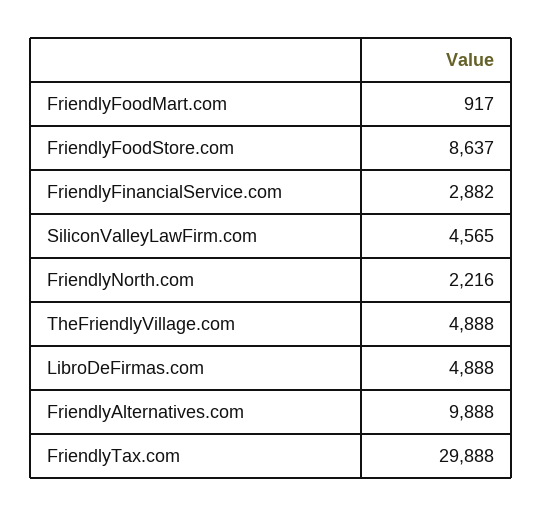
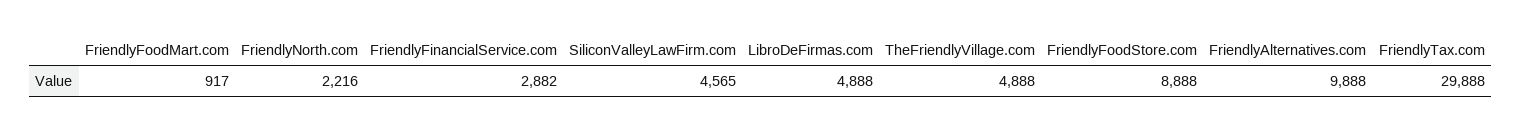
FriendlyFoodStore.com: 8637 -> 8888

